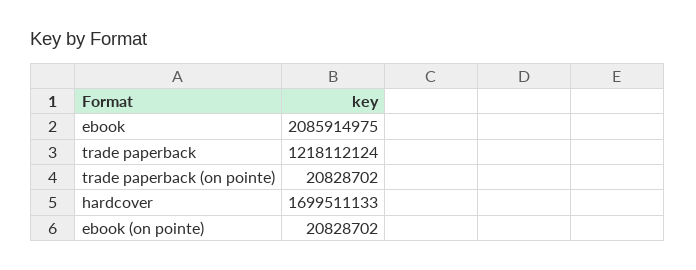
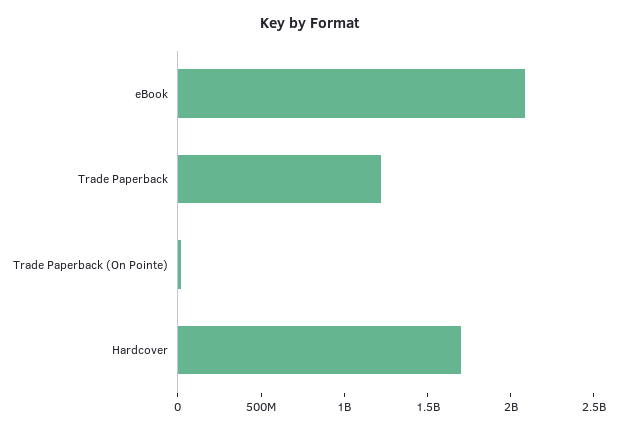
ebook (on pointe): 20828702 -> none

